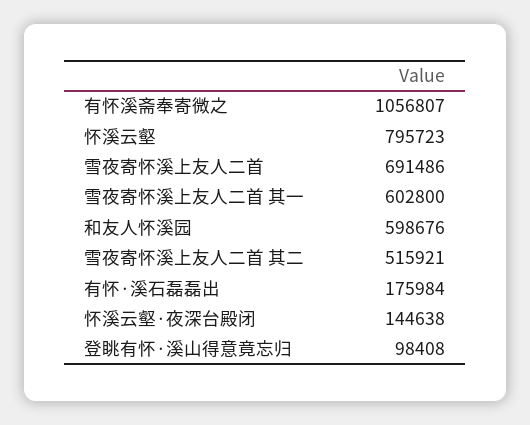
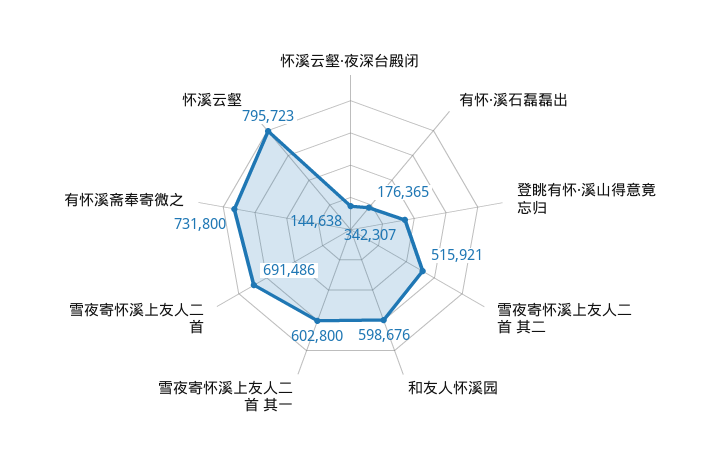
有怀溪斋奉寄微之: 1056807 -> 731800
有怀·溪石磊磊出: 175984 -> 176365
登眺有怀·溪山得意竟忘归: 98408 -> 342307

